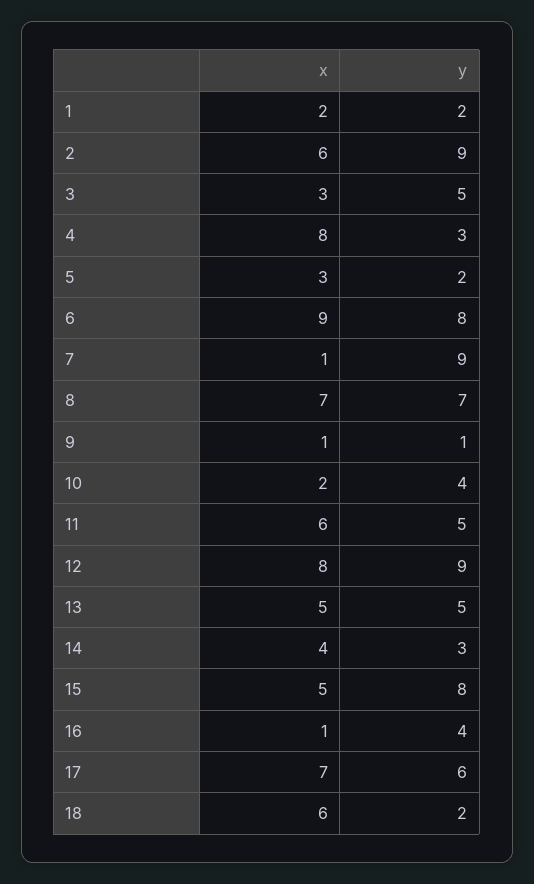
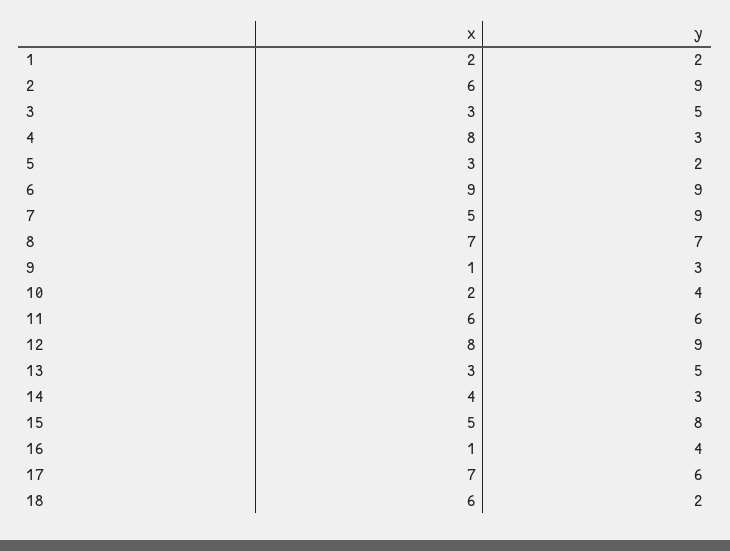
y, 6: 8 -> 9
x, 7: 1 -> 5
y, 9: 1 -> 3
y, 11: 5 -> 6
x, 13: 5 -> 3

